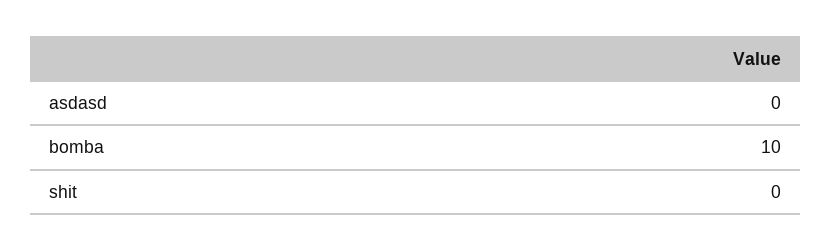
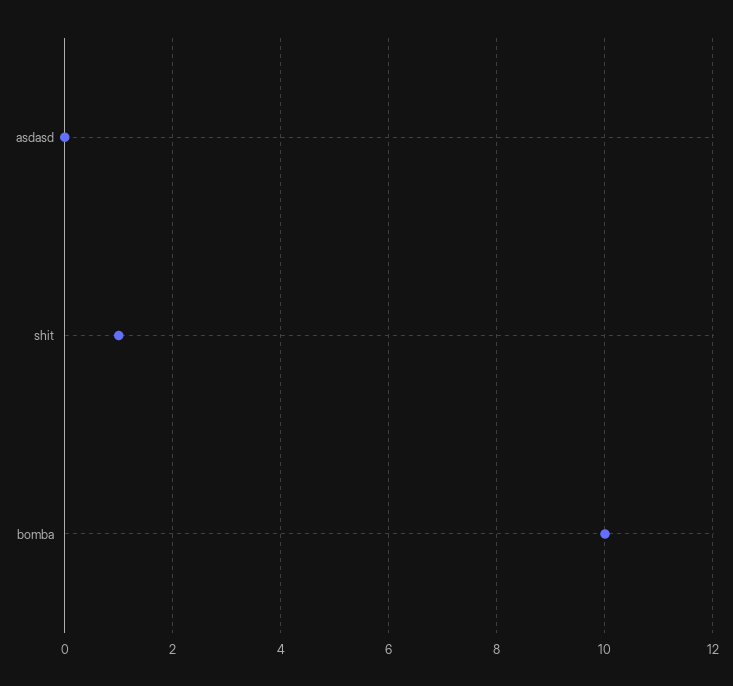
shit: 0 -> 1

